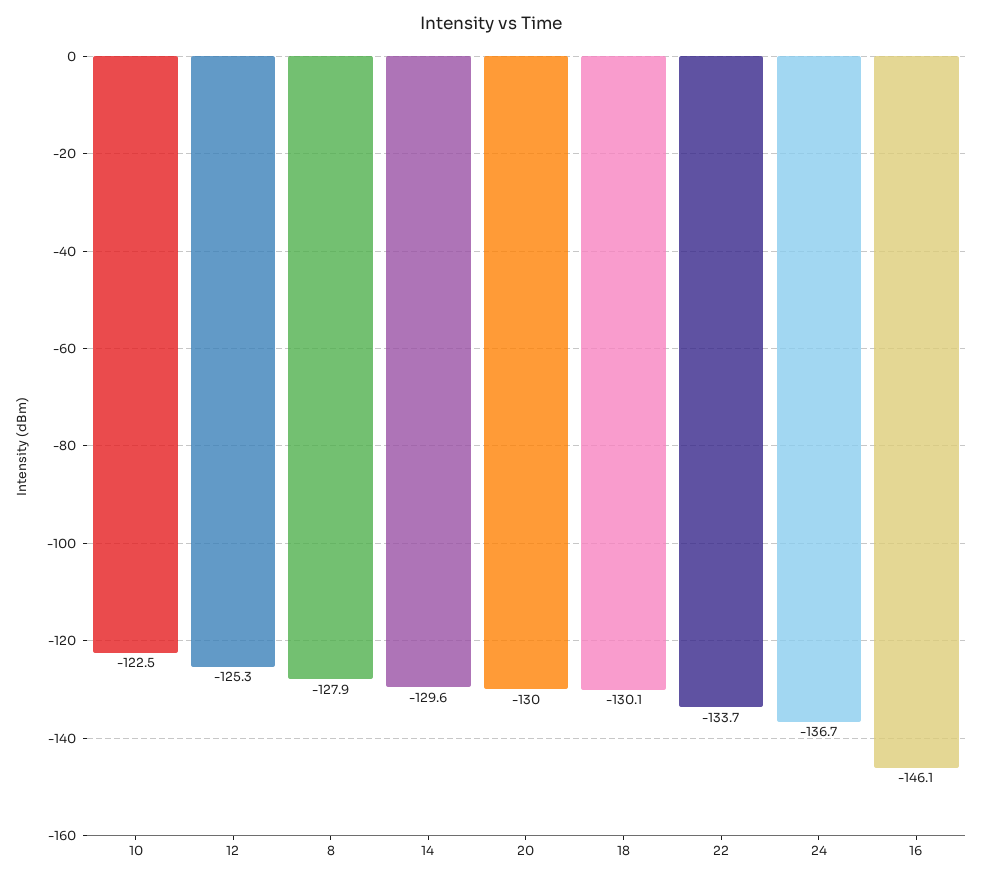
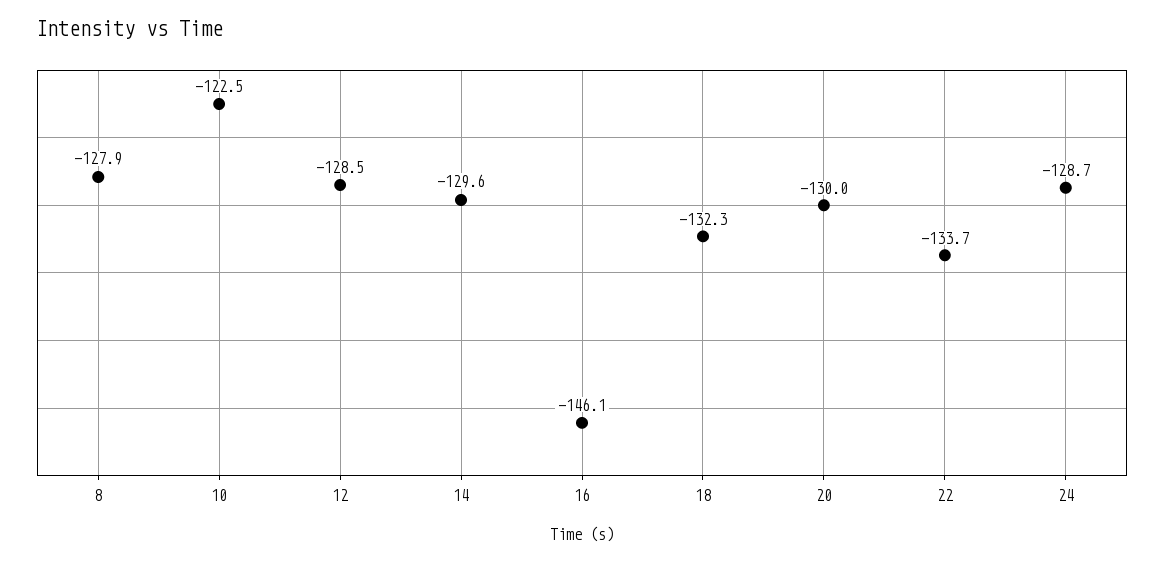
12: -125.3 -> -128.5
18: -130.1 -> -132.3
24: -136.7 -> -128.7

